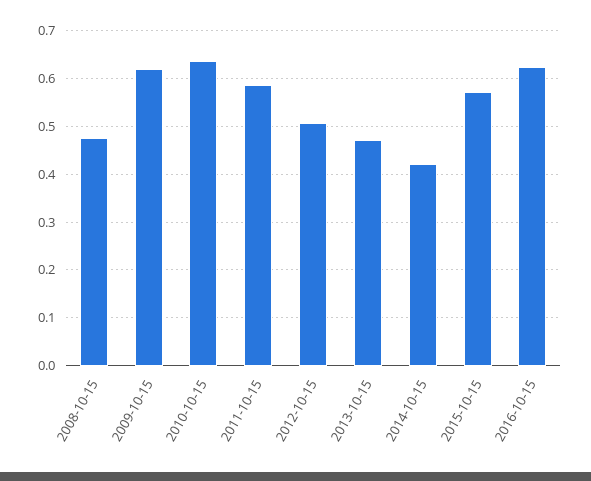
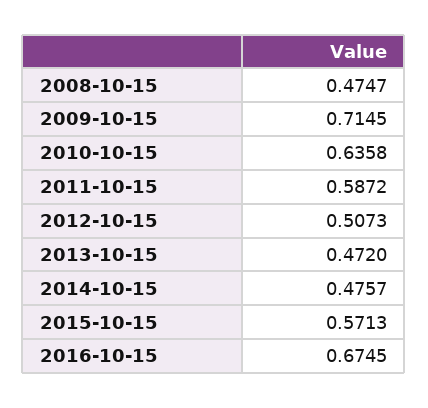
2009-10-15: 0.62 -> 0.7145
2014-10-15: 0.42 -> 0.4757
2016-10-15: 0.62 -> 0.6745

